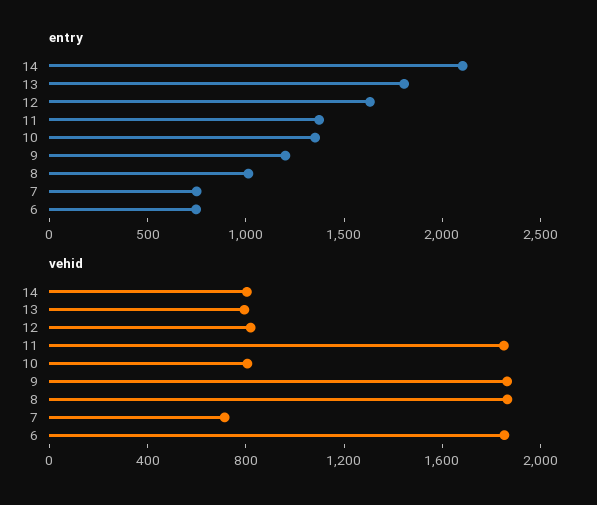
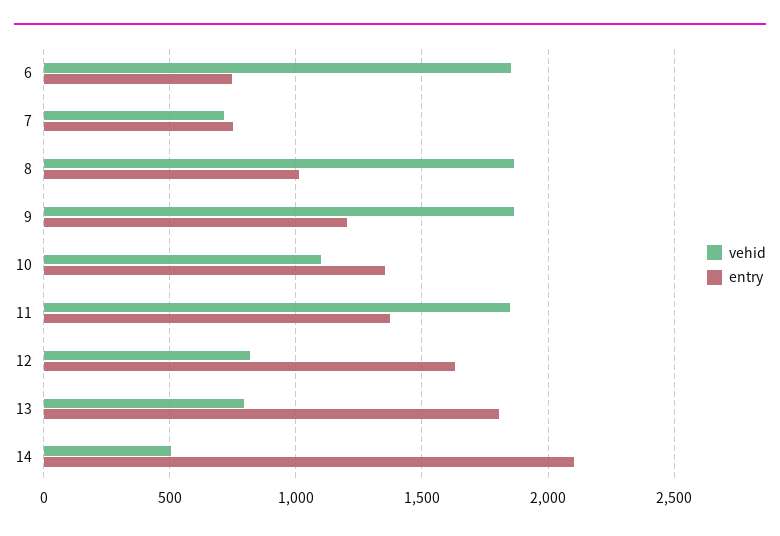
vehid, 14: 800 -> 500
vehid, 10: 800 -> 1100

